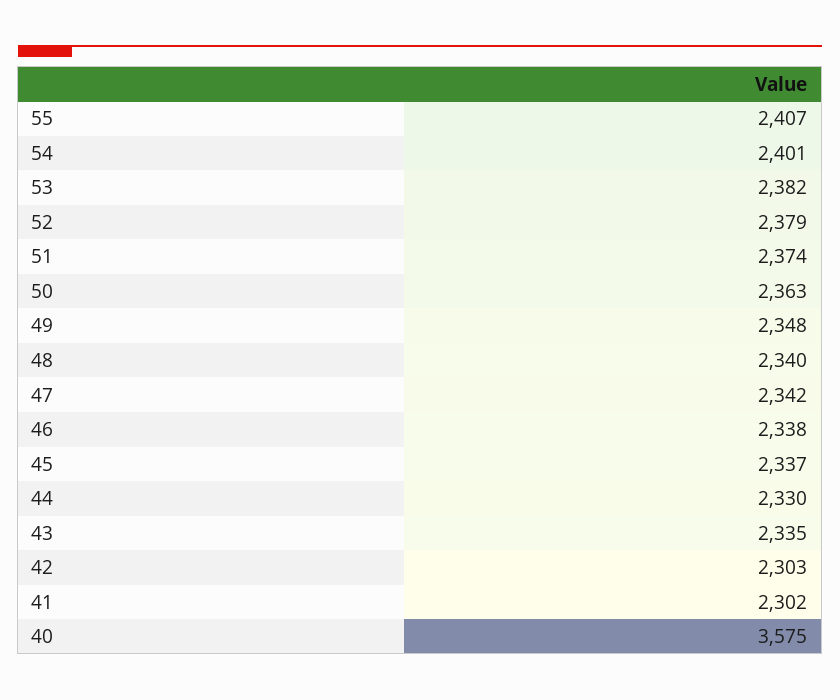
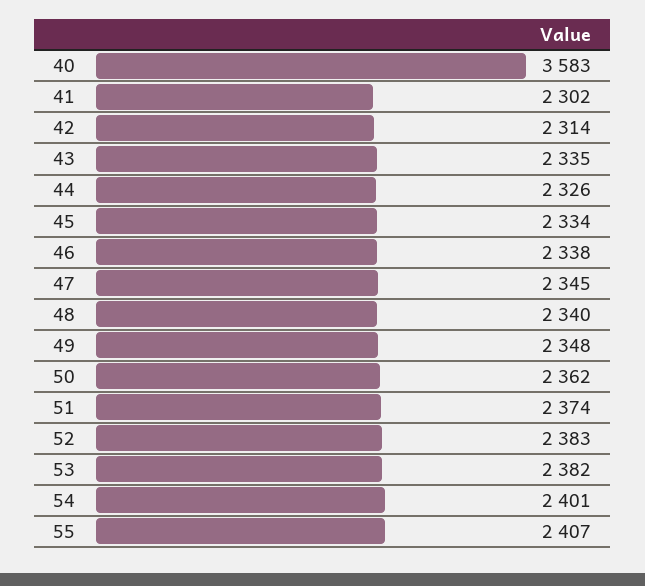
52: 2379 -> 2383
50: 2363 -> 2362
47: 2342 -> 2345
45: 2337 -> 2334
44: 2330 -> 2326
42: 2303 -> 2314
40: 3575 -> 3583

